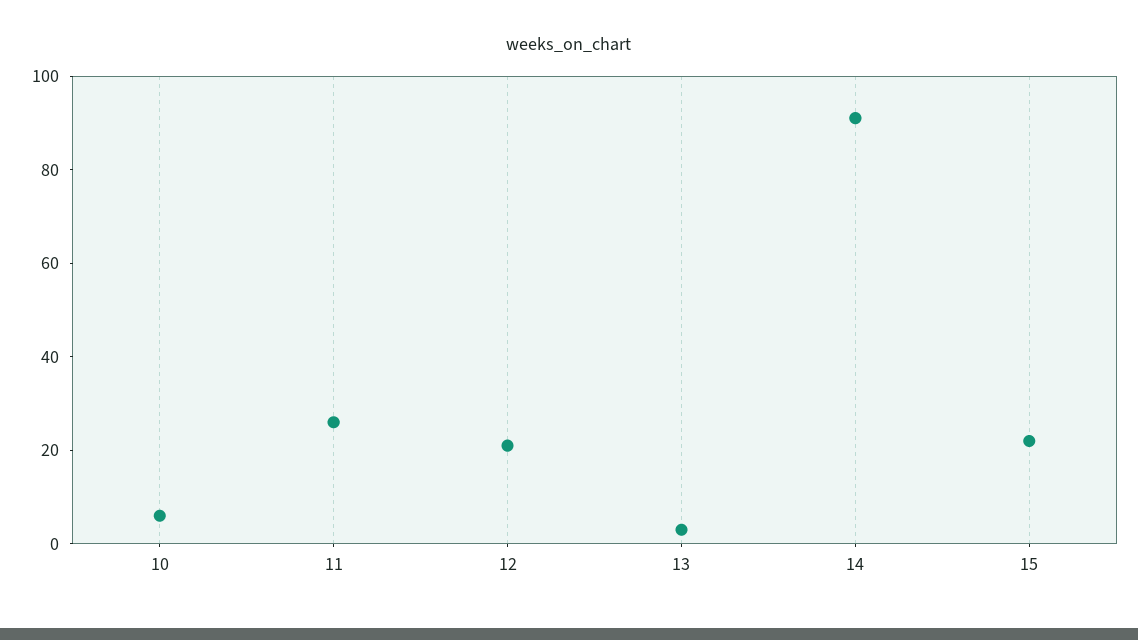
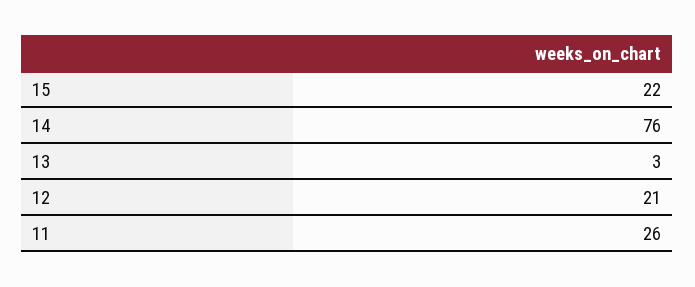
10: 5 -> none
14: 90 -> 76

